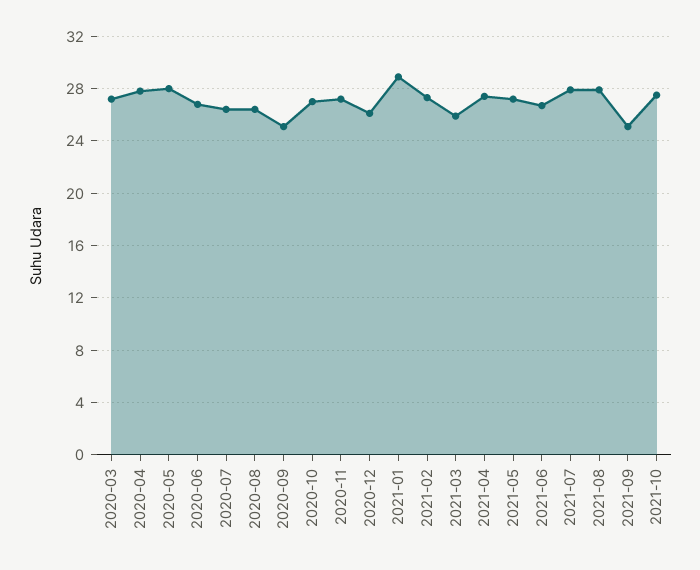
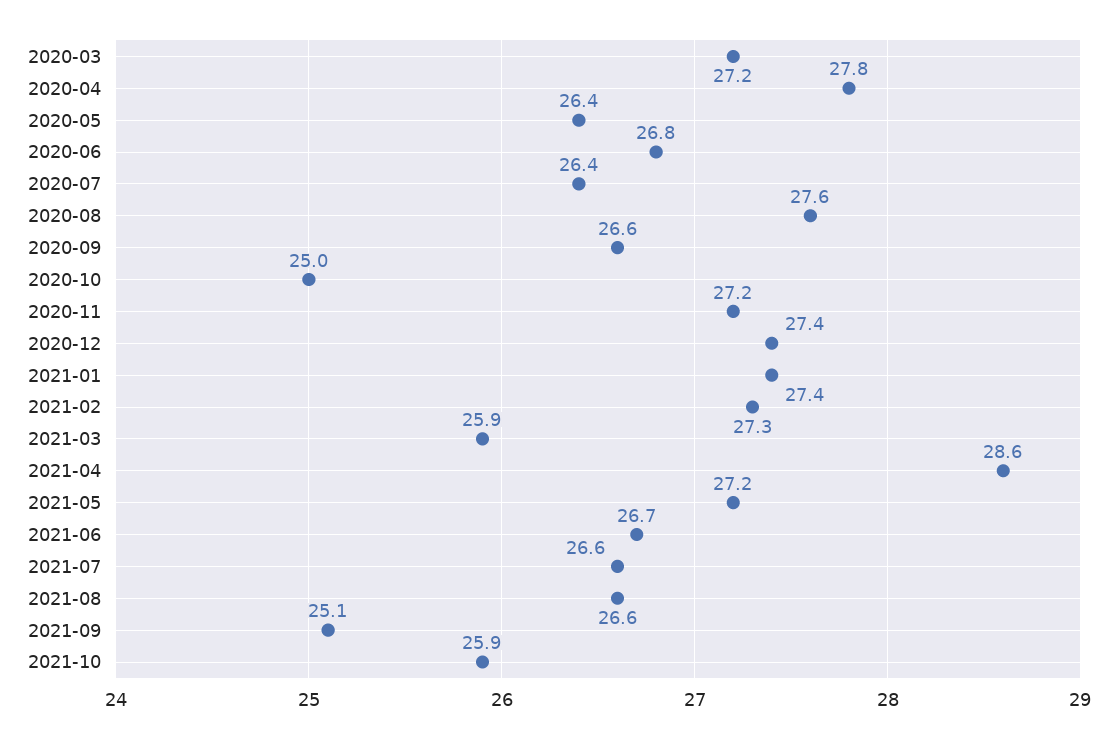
2020-05: 28 -> 26.4
2020-08: 26.5 -> 27.6
2020-09: 25 -> 26.6
2020-10: 27 -> 25
2020-12: 26 -> 27.4
2021-01: 29 -> 27.4
2021-04: 27.5 -> 28.6
2021-07: 28 -> 26.6
2021-08: 28 -> 26.6
2021-10: 27.5 -> 25.9

